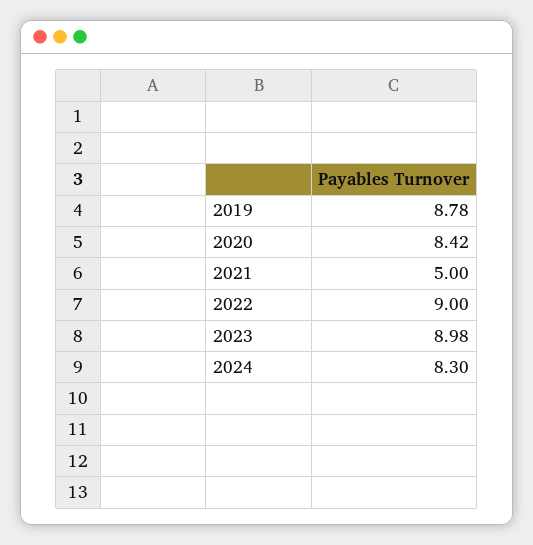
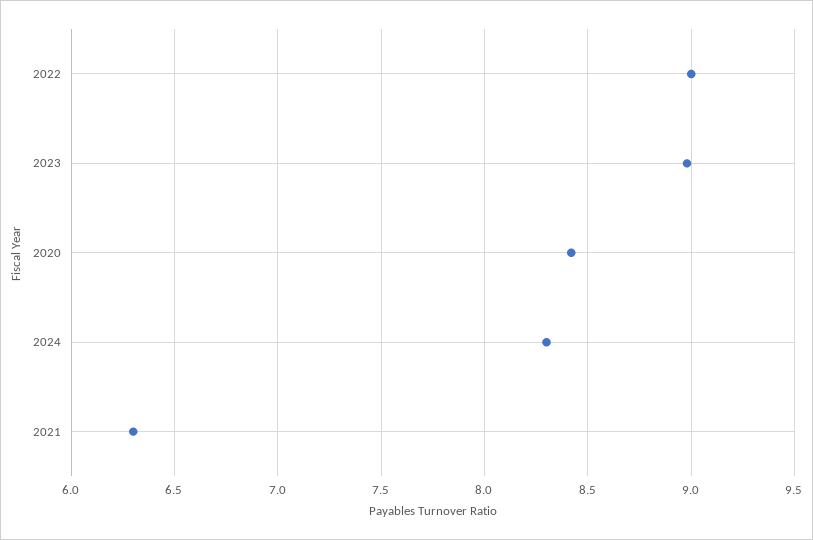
2019: 8.78 -> none
2021: 5 -> 6.3

